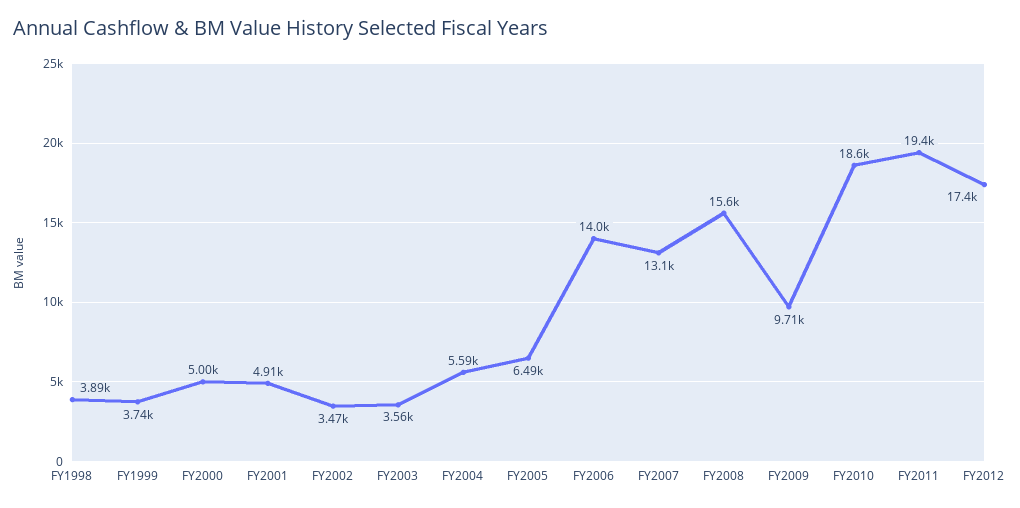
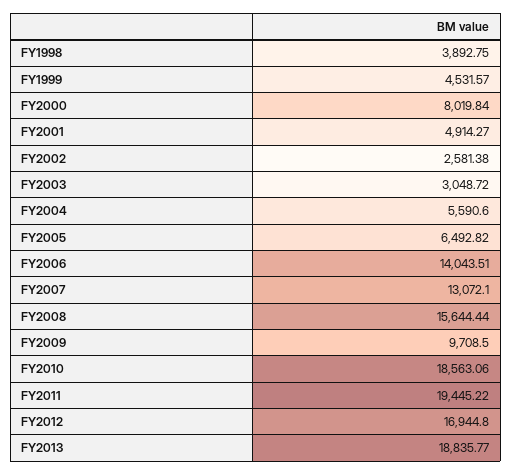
FY1999: 3740 -> 4531.57
FY2000: 5000 -> 8019.84
FY2002: 3470 -> 2581.38
FY2003: 3560 -> 3048.72
FY2012: 17400 -> 16944.8
FY2013: none -> 18835.77

